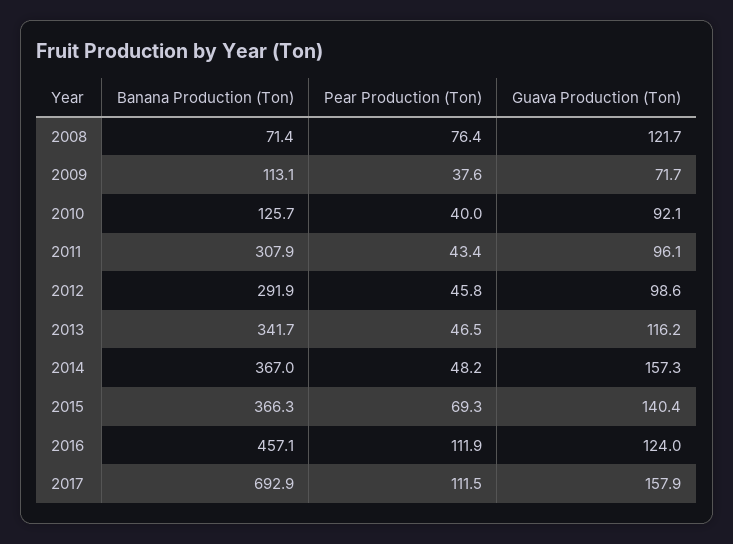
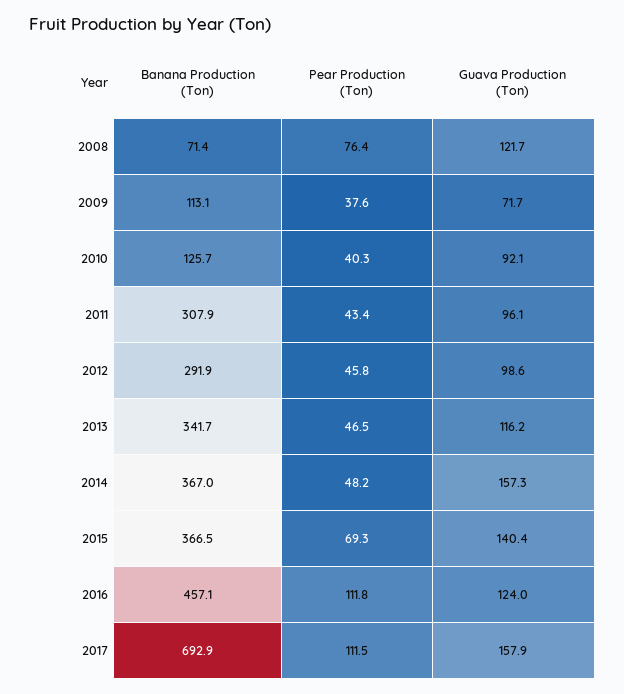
Pear Production (Ton), 2010: 40 -> 40.3
Banana Production (Ton), 2015: 366.3 -> 366.5
Pear Production (Ton), 2016: 111.9 -> 111.8

